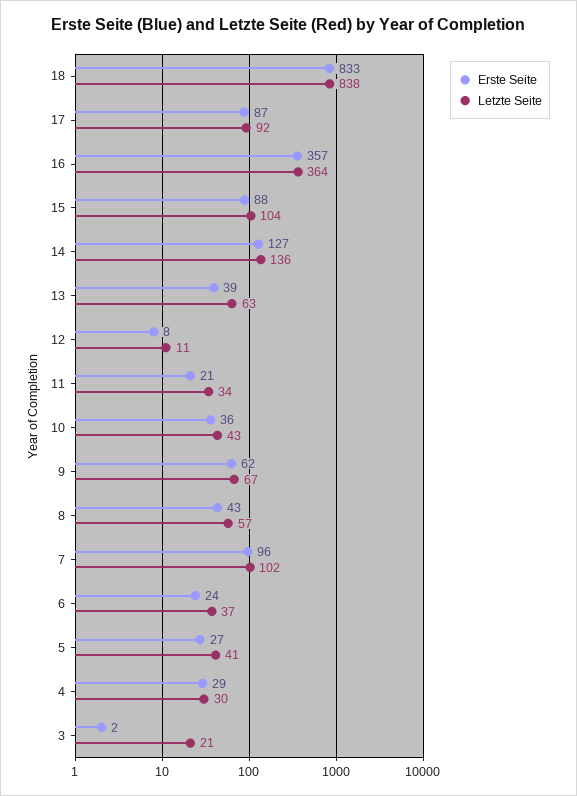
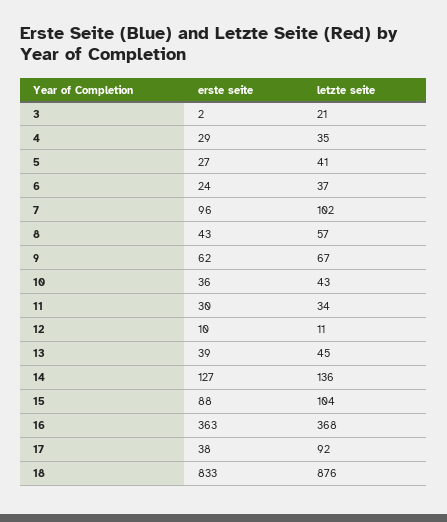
Letzte Seite, 18: 838 -> 876
Erste Seite, 17: 87 -> 38
Erste Seite, 16: 357 -> 363
Letzte Seite, 16: 364 -> 368
Letzte Seite, 13: 63 -> 45
Erste Seite, 12: 8 -> 10
Erste Seite, 11: 21 -> 30
Letzte Seite, 4: 30 -> 35

